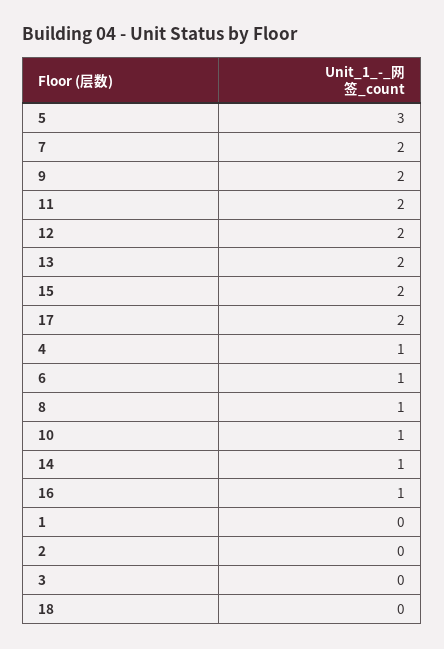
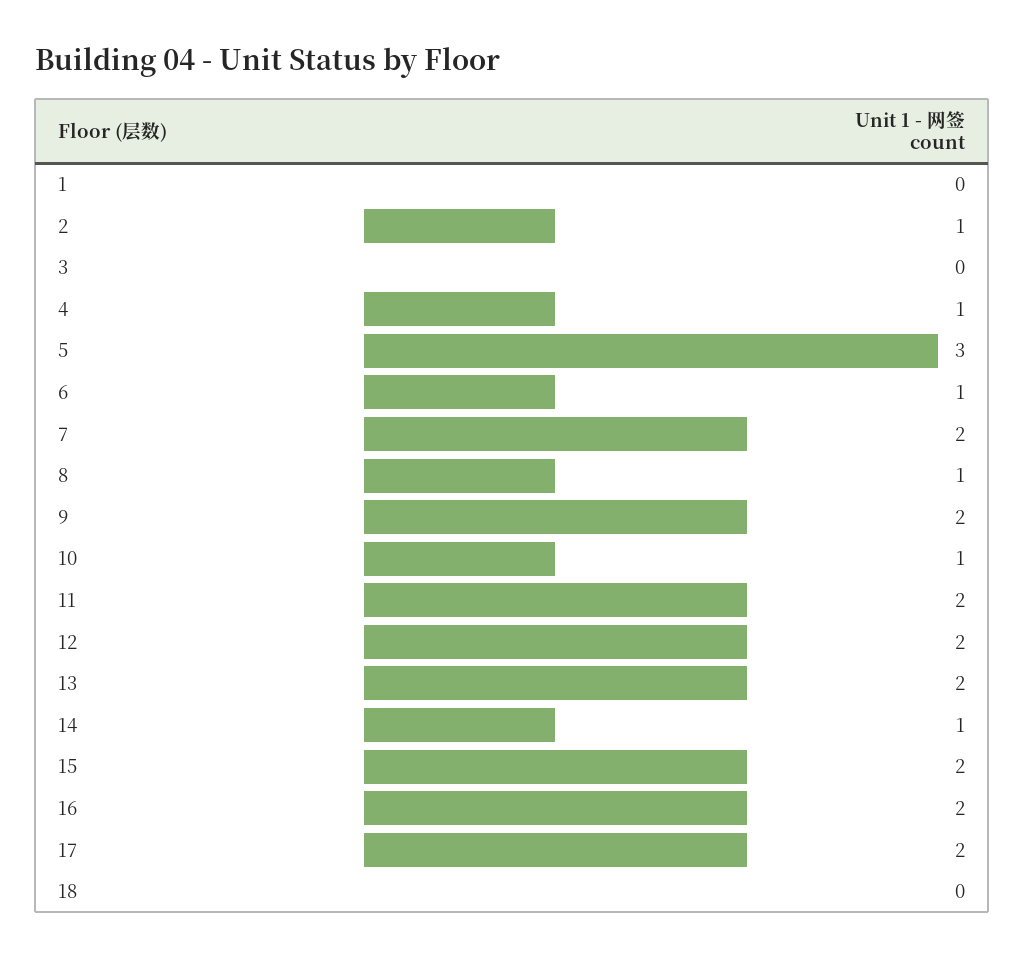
16: 1 -> 2
2: 0 -> 1

